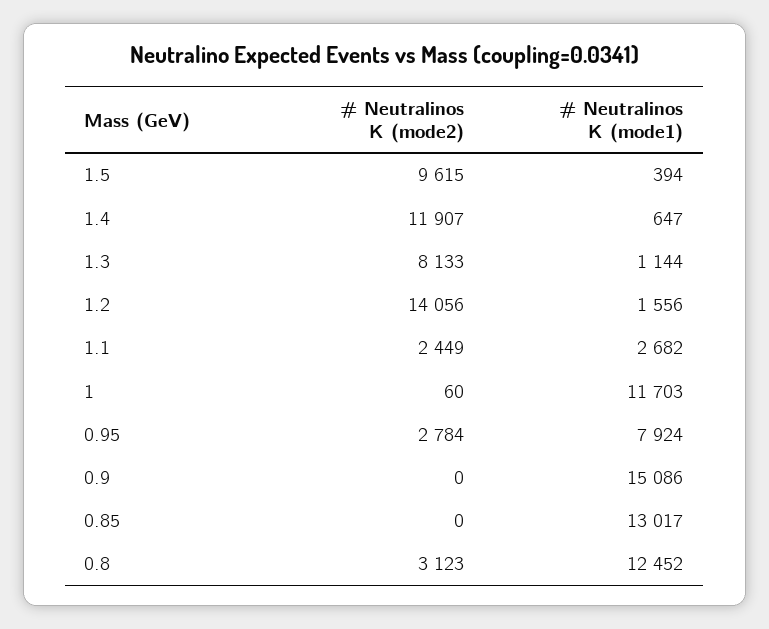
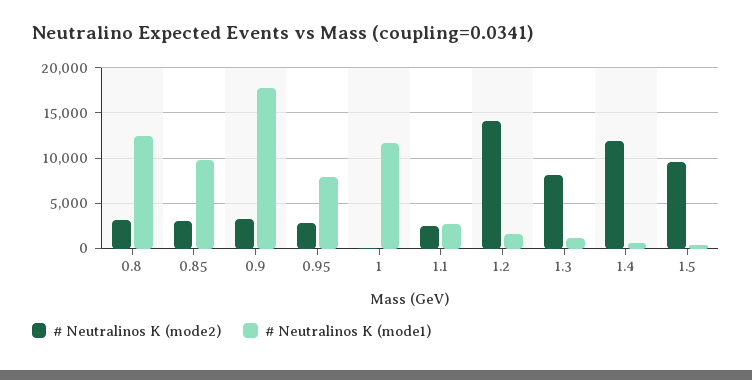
# Neutralinos K (mode2), 0.9: 0 -> 3000
# Neutralinos K (mode1), 0.9: 15086 -> 18000
# Neutralinos K (mode2), 0.85: 0 -> 3000
# Neutralinos K (mode1), 0.85: 13017 -> 10000

